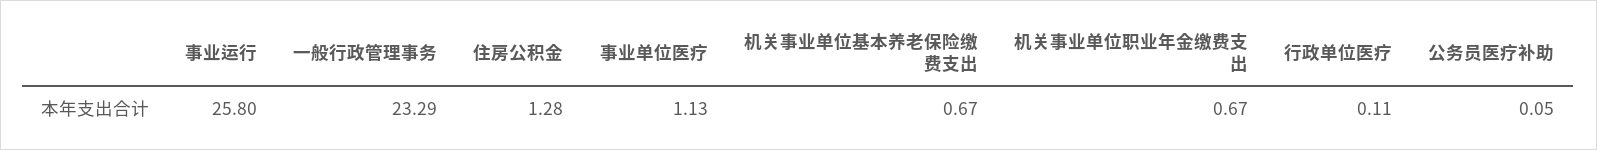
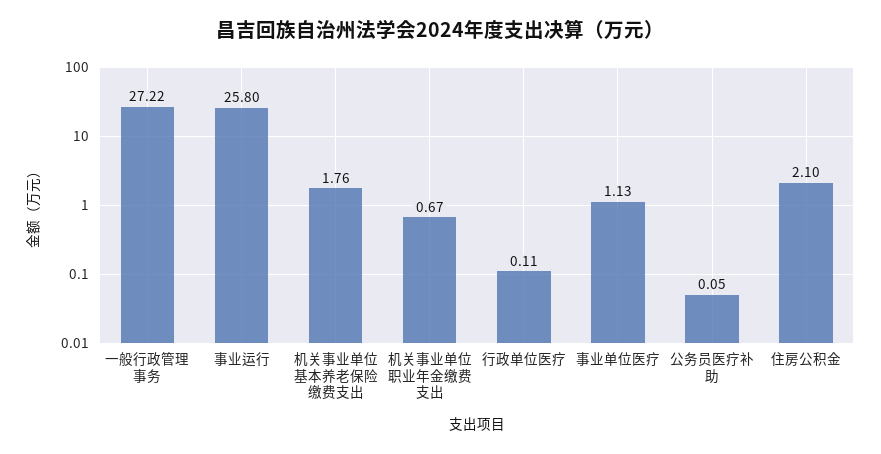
一般行政管理事务: 23.29 -> 27.22
住房公积金: 1.28 -> 2.1
机关事业单位基本养老保险缴费支出: 0.67 -> 1.76

